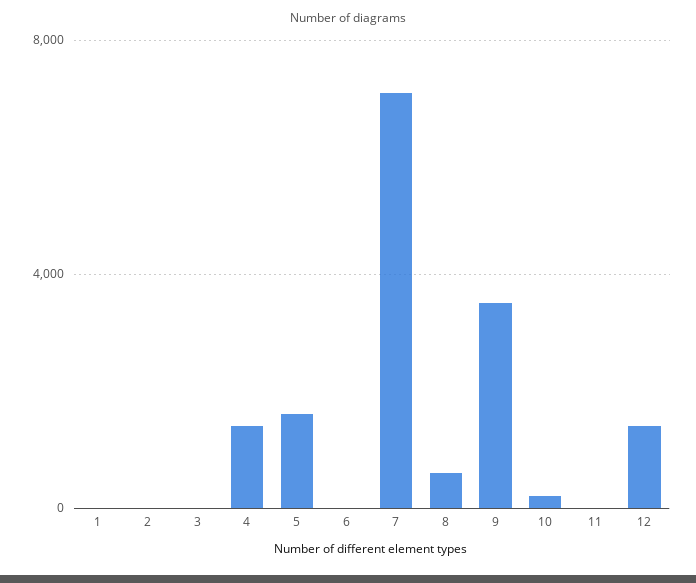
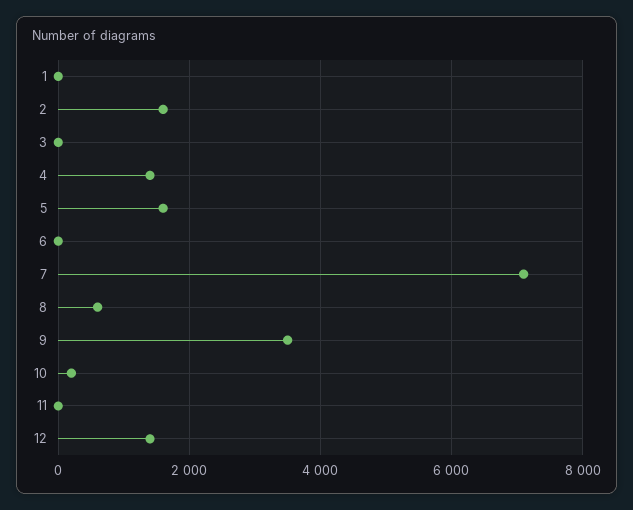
2: 0 -> 1600

